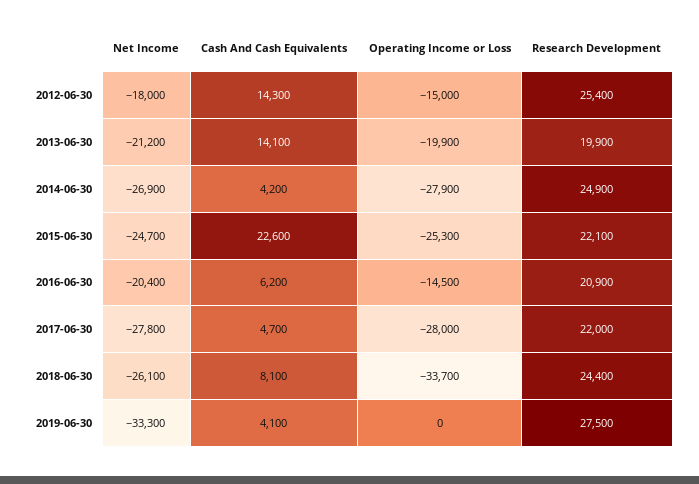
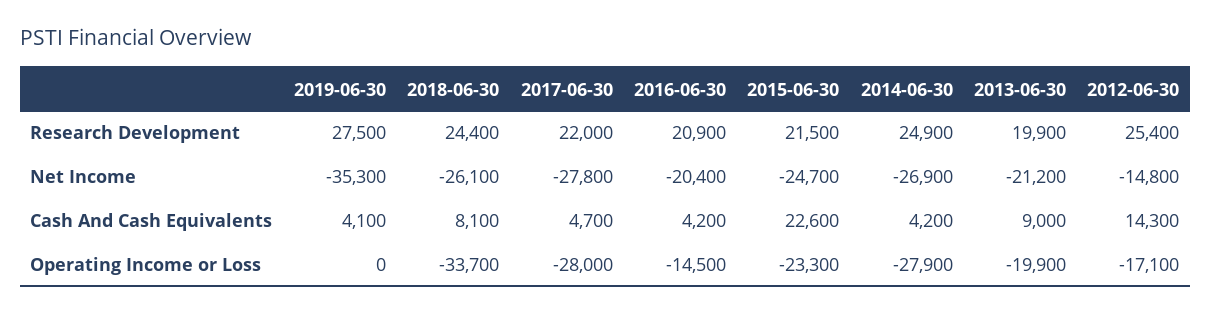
Net Income, 2012-06-30: -18000 -> -14800
Operating Income or Loss, 2012-06-30: -15000 -> -17100
Cash And Cash Equivalents, 2013-06-30: 14100 -> 9000
Operating Income or Loss, 2015-06-30: -25300 -> -23300
Research Development, 2015-06-30: 22100 -> 21500
Cash And Cash Equivalents, 2016-06-30: 6200 -> 4200
Net Income, 2019-06-30: -33300 -> -35300

